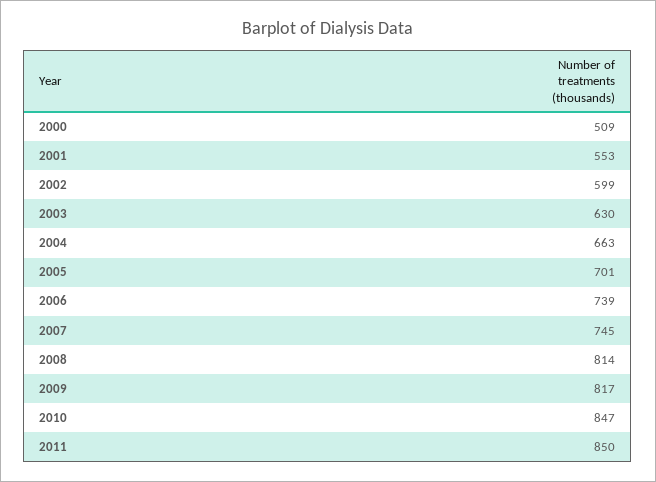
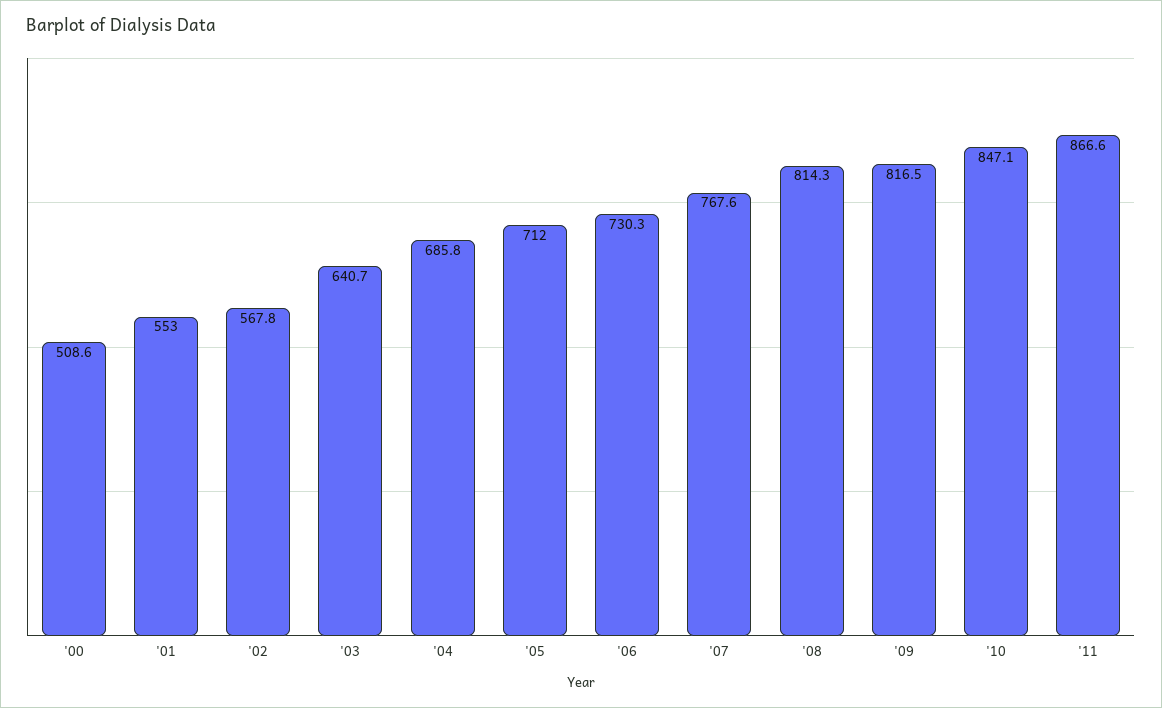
2002: 599 -> 567.8
2003: 630 -> 640.7
2004: 663 -> 685.8
2005: 701 -> 712
2006: 739 -> 730.3
2007: 745 -> 767.6
2011: 850 -> 866.6

